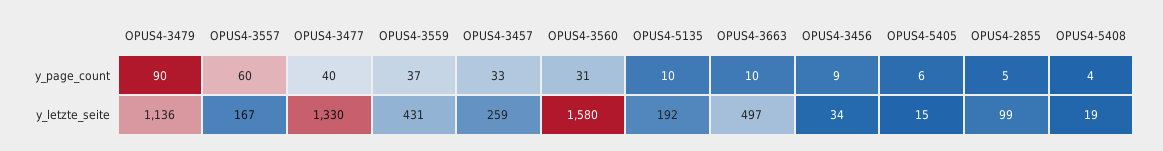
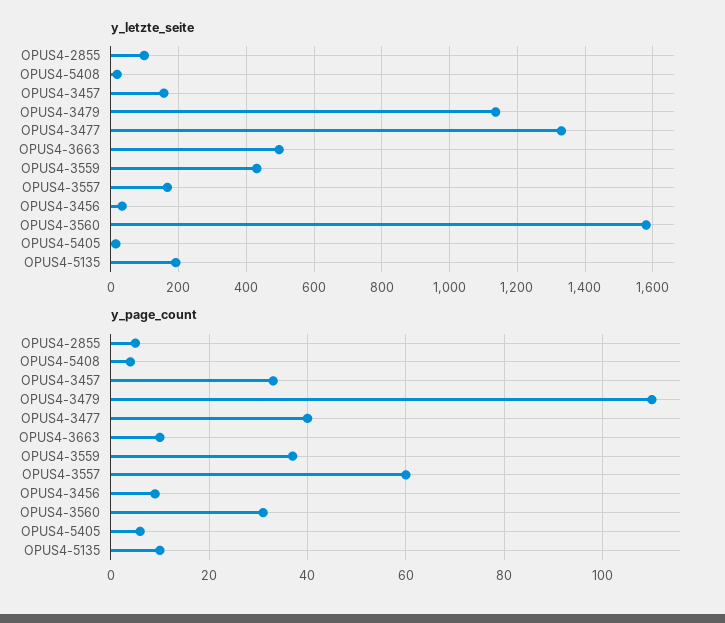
y_page_count, OPUS4-3479: 90 -> 110
y_letzte_seite, OPUS4-3457: 259 -> 160

